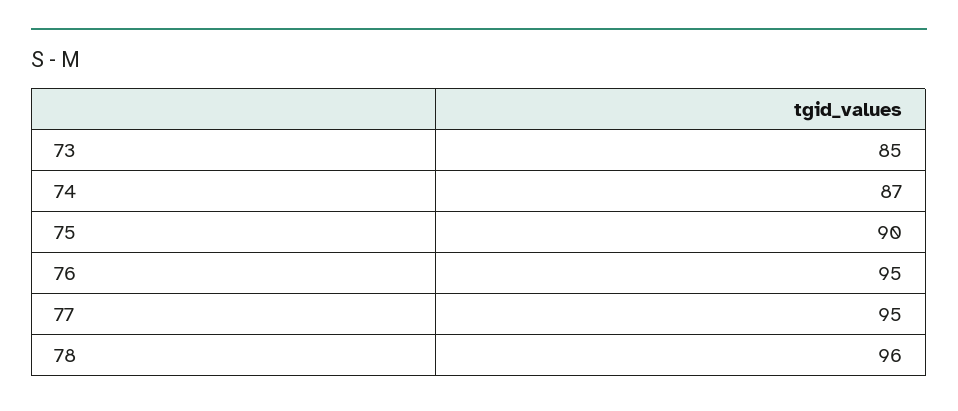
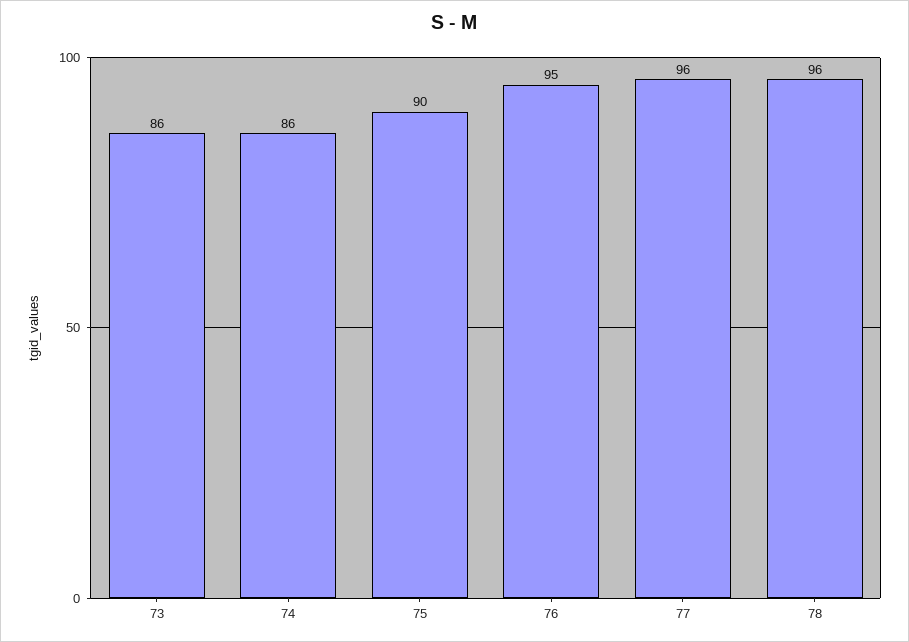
73: 85 -> 86
74: 87 -> 86
77: 95 -> 96

